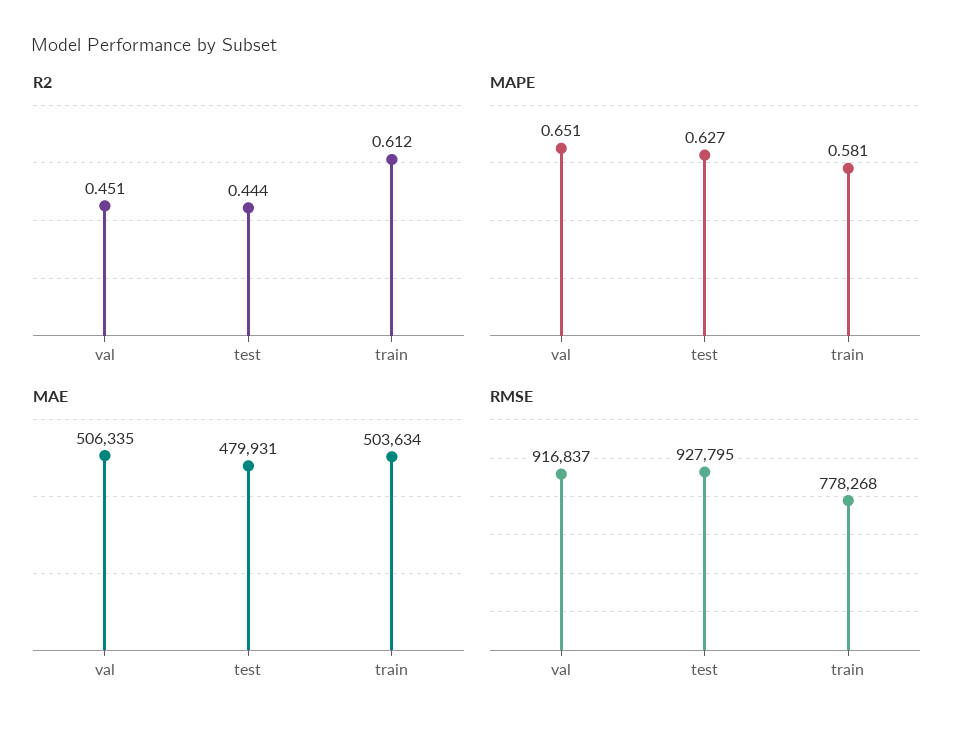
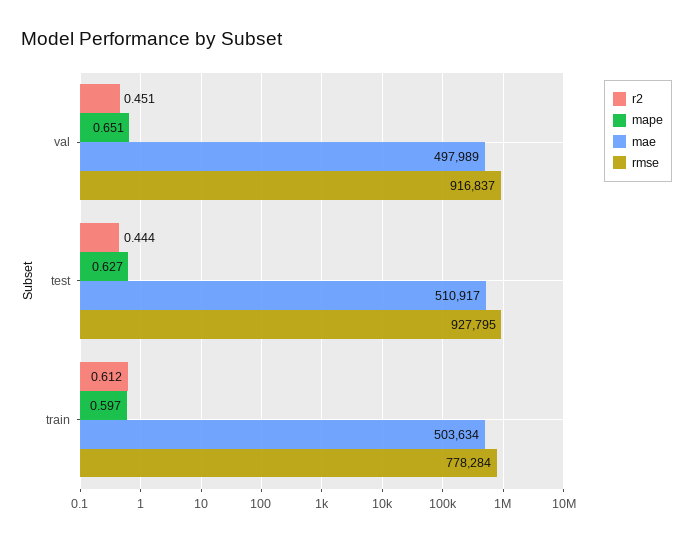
MAPE, train: 0.581 -> 0.597
MAE, val: 506335 -> 497989
MAE, test: 479931 -> 510917
RMSE, train: 778268 -> 778284

